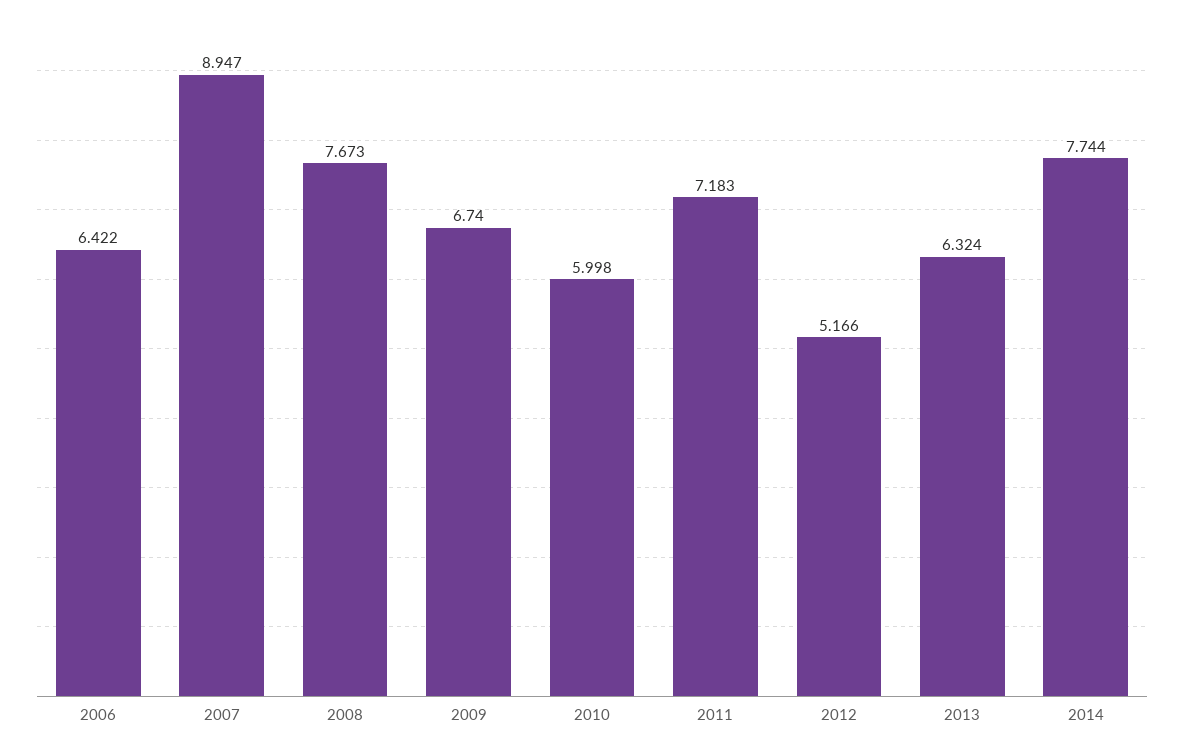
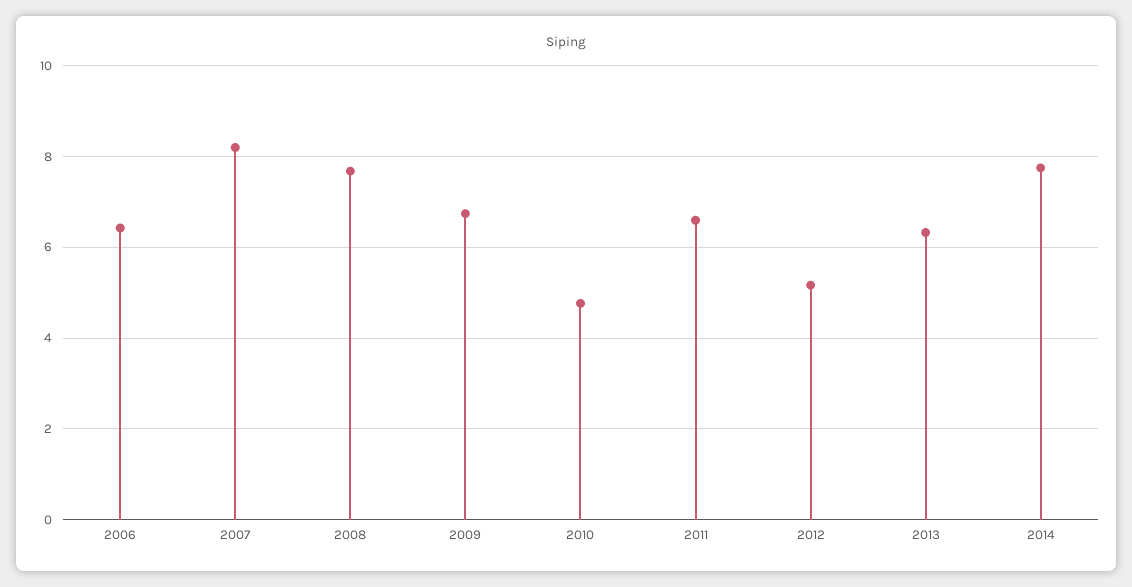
2007: 8.947 -> 8.2
2010: 5.998 -> 4.8
2011: 7.183 -> 6.6

